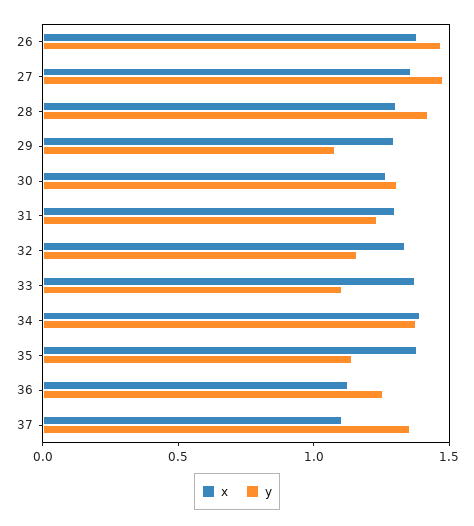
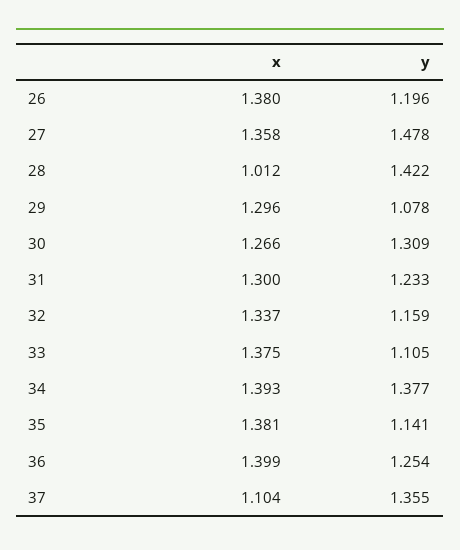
y, 26: 1.5 -> 1.196
x, 28: 1.3 -> 1.012
x, 36: 1.1 -> 1.399

